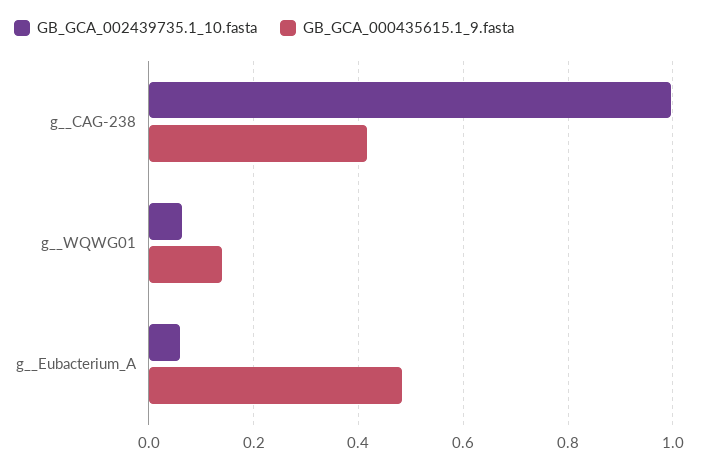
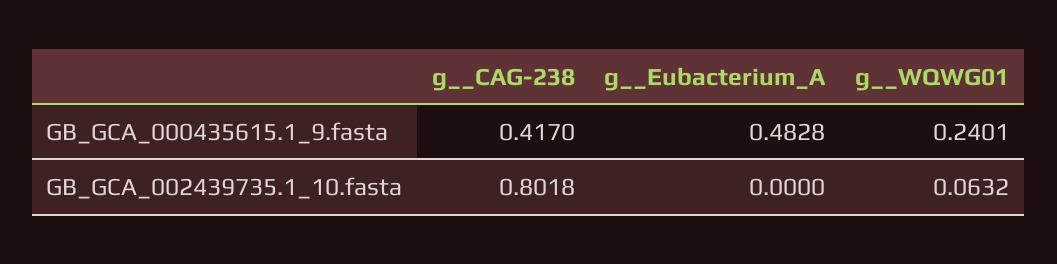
GB_GCA_002439735.1_10.fasta, g__CAG-238: 1 -> 0.8018
GB_GCA_000435615.1_9.fasta, g__WQWG01: 0.14 -> 0.2401
GB_GCA_002439735.1_10.fasta, g__Eubacterium_A: 0.06 -> 0

